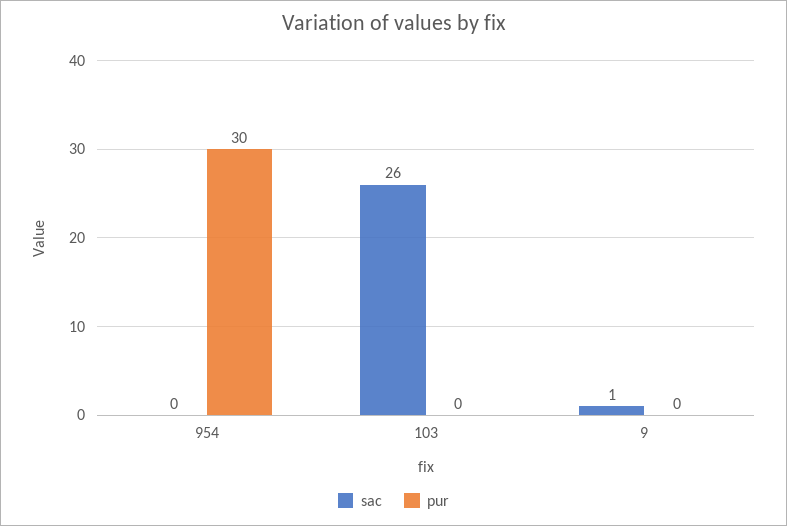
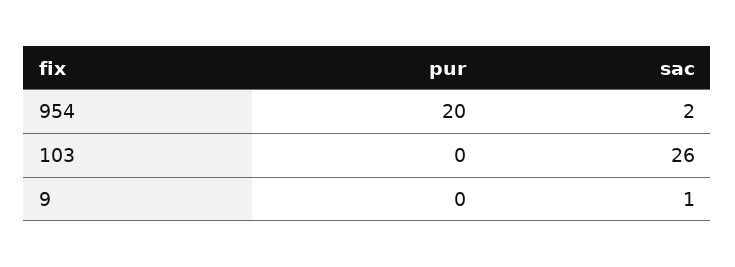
sac, 954: 0 -> 2
pur, 954: 30 -> 20

